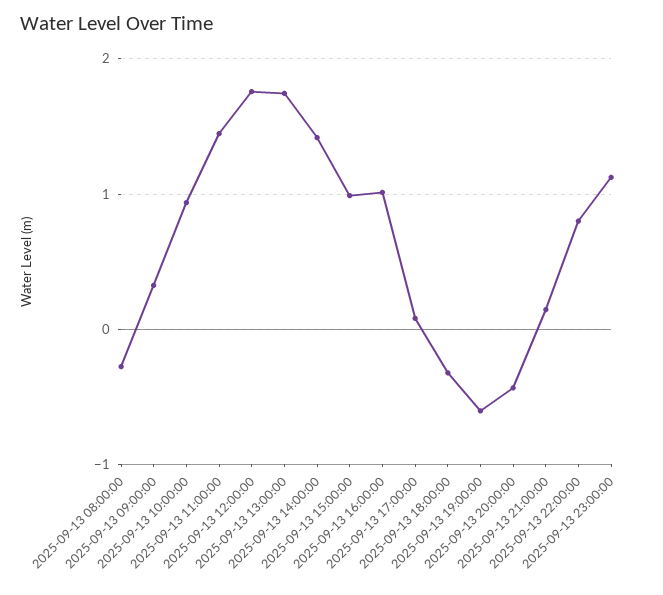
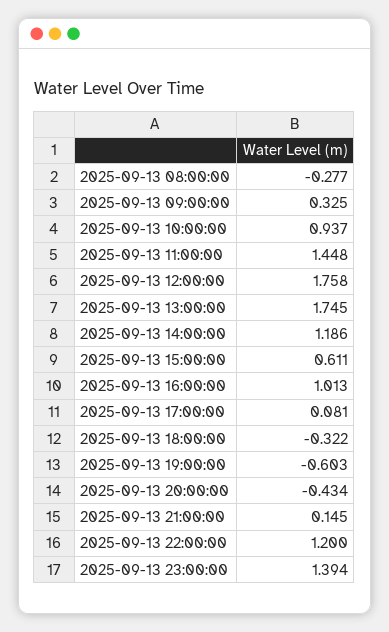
2025-09-13 14:00:00: 1.4 -> 1.186
2025-09-13 15:00:00: 1 -> 0.611
2025-09-13 22:00:00: 0.8 -> 1.2
2025-09-13 23:00:00: 1.1 -> 1.394

